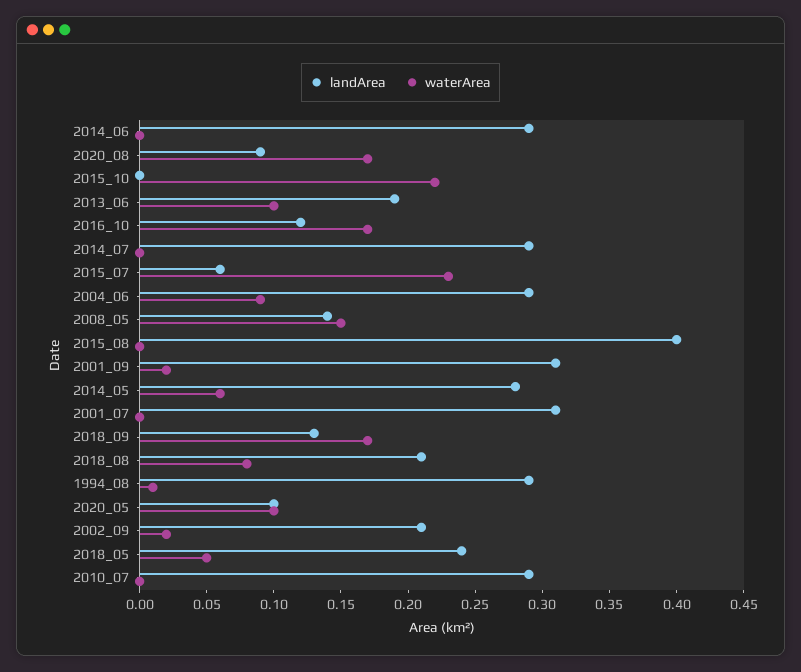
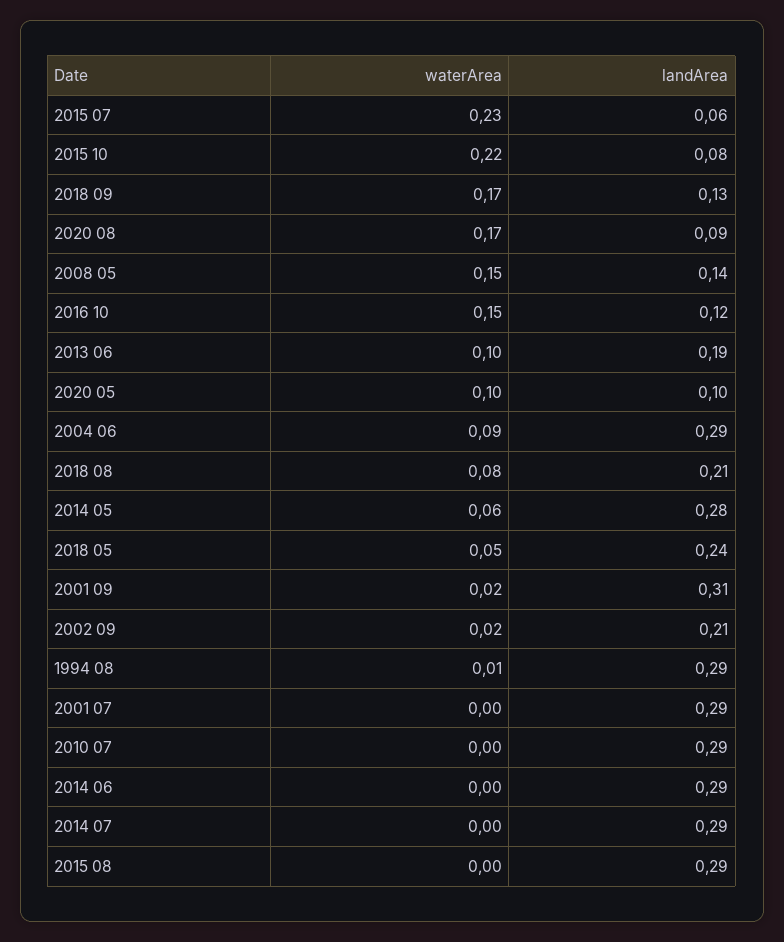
landArea, 2015_10: 0 -> 0.08
waterArea, 2016_10: 0.17 -> 0.15
landArea, 2015_08: 0.4 -> 0.29
landArea, 2001_07: 0.31 -> 0.29

